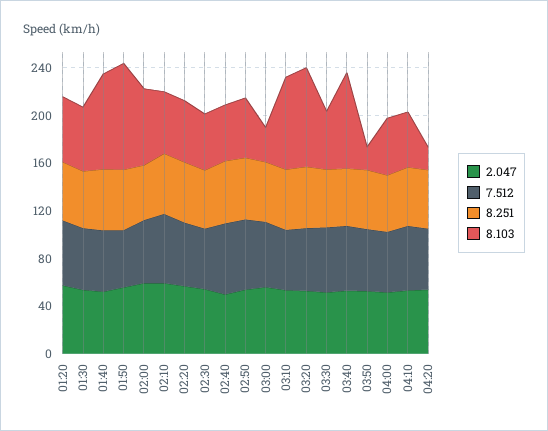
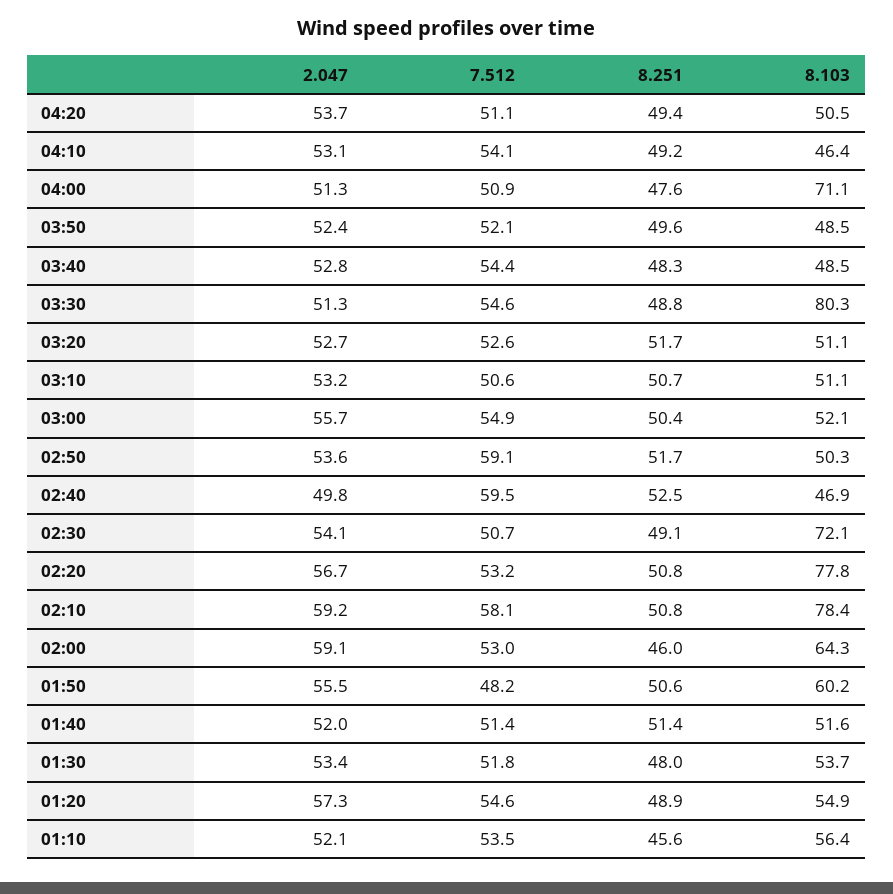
8.103, 01:40: 80 -> 51.6
8.103, 01:50: 90 -> 60.2
8.103, 02:10: 50 -> 78.4
8.103, 02:20: 50 -> 77.8
8.103, 02:30: 50 -> 72.1
8.103, 03:00: 30 -> 52.1
8.103, 03:10: 80 -> 51.1
8.103, 03:20: 80 -> 51.1
8.103, 03:30: 50 -> 80.3
8.103, 03:40: 80 -> 48.5
8.103, 03:50: 20 -> 48.5
8.103, 04:00: 50 -> 71.1
8.103, 04:20: 20 -> 50.5
2.047, 01:10: none -> 52.1
7.512, 01:10: none -> 53.5
8.251, 01:10: none -> 45.6
8.103, 01:10: none -> 56.4

